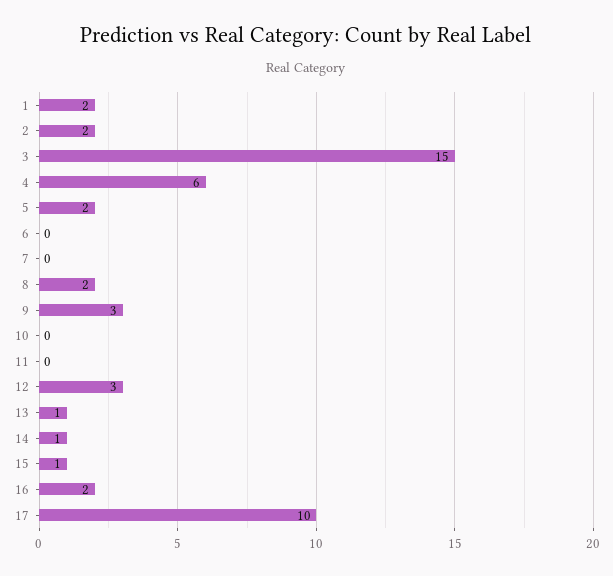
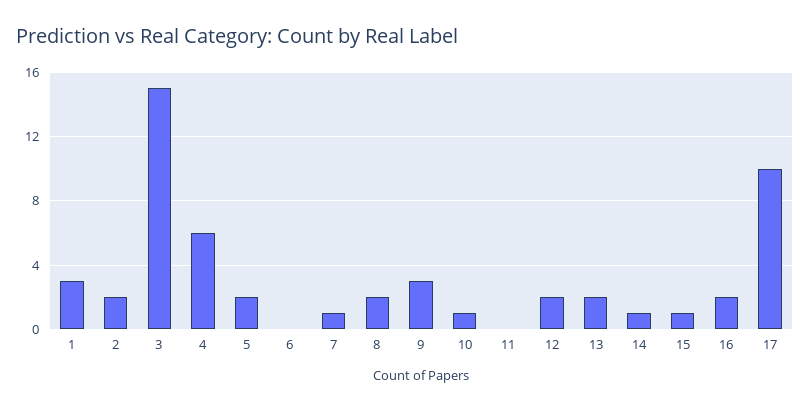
1: 2 -> 3
7: 0 -> 1
10: 0 -> 1
12: 3 -> 2
13: 1 -> 2

